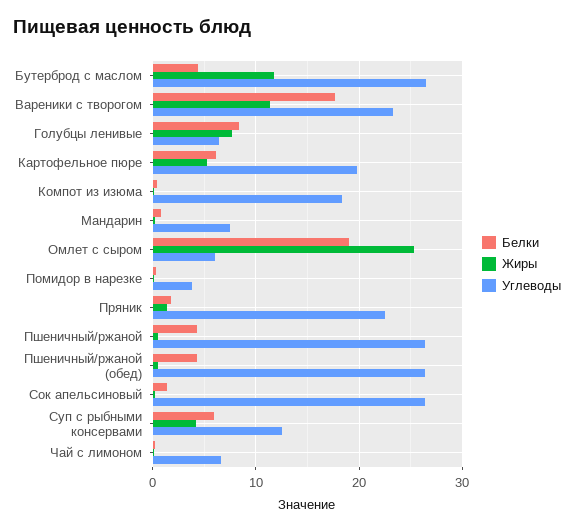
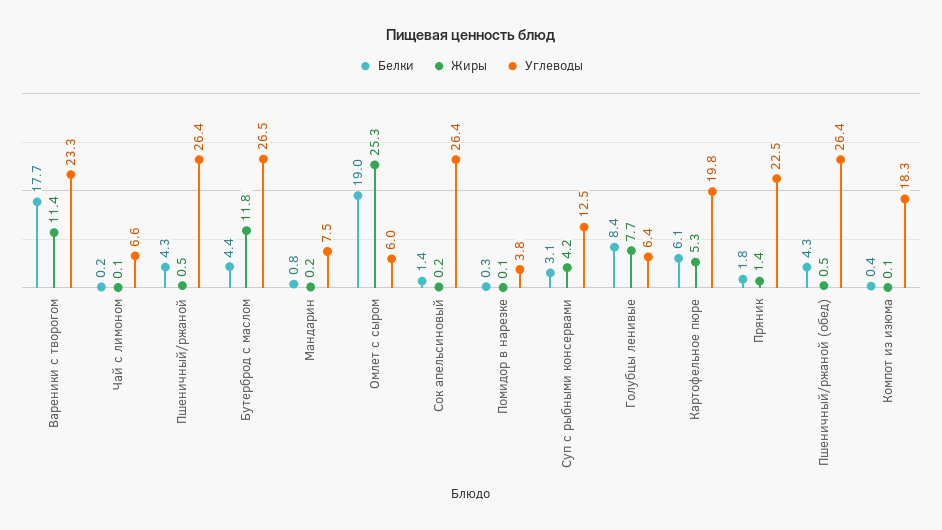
Белки, Суп с рыбными консервами: 6 -> 3.1

